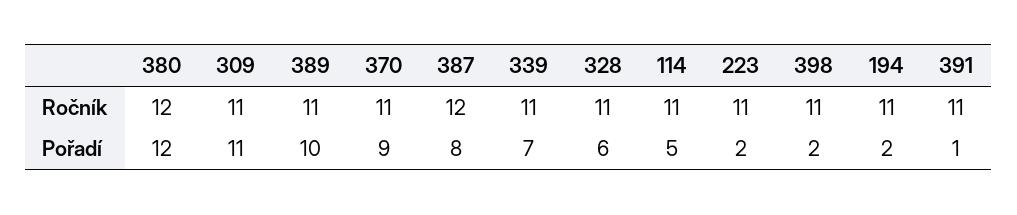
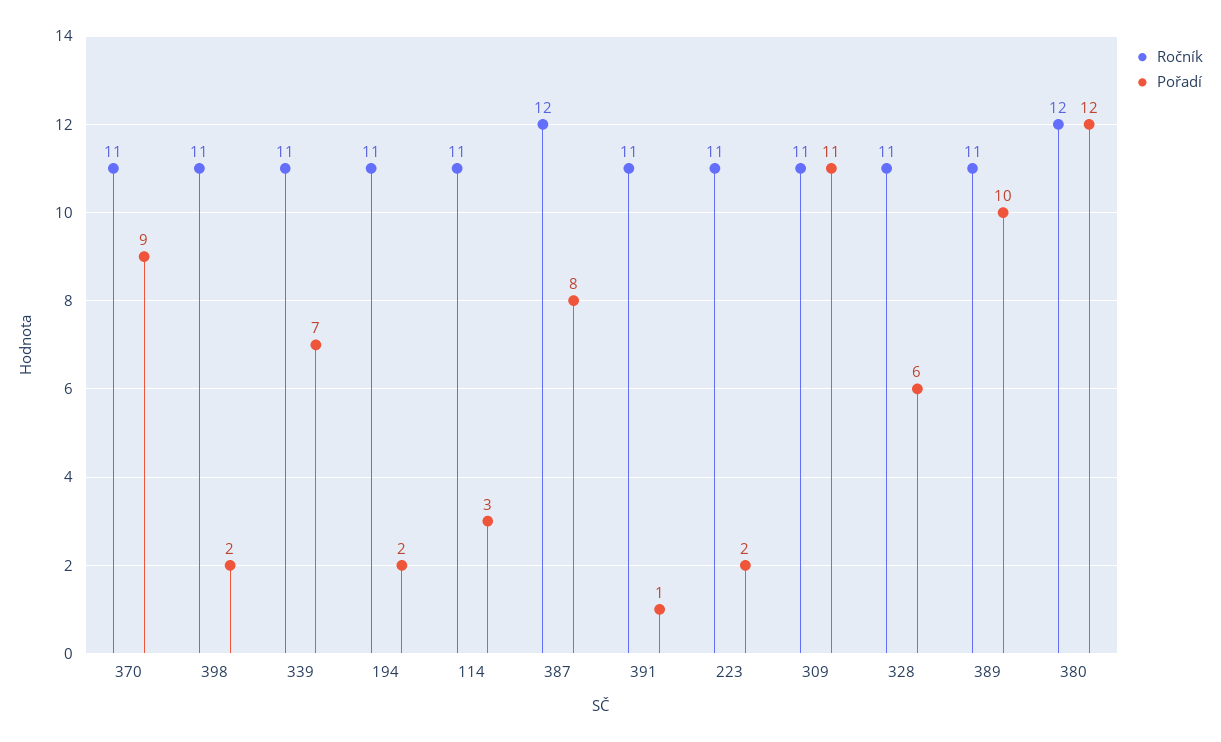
Pořadí, 114: 5 -> 3

